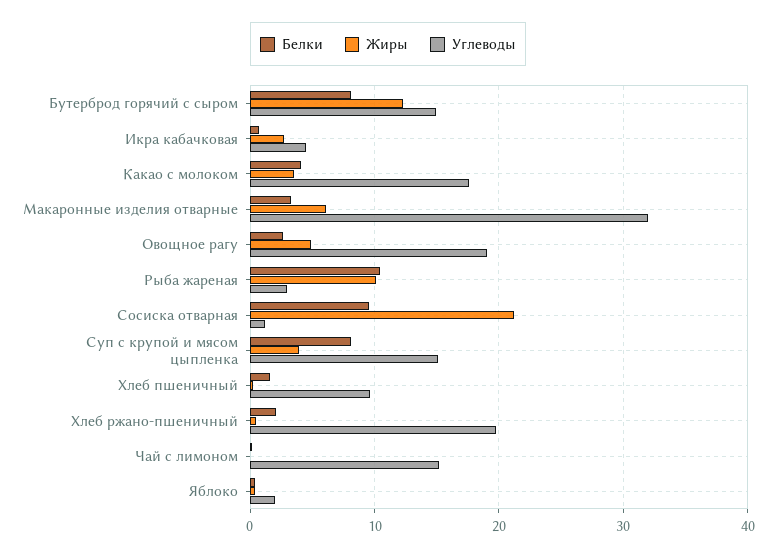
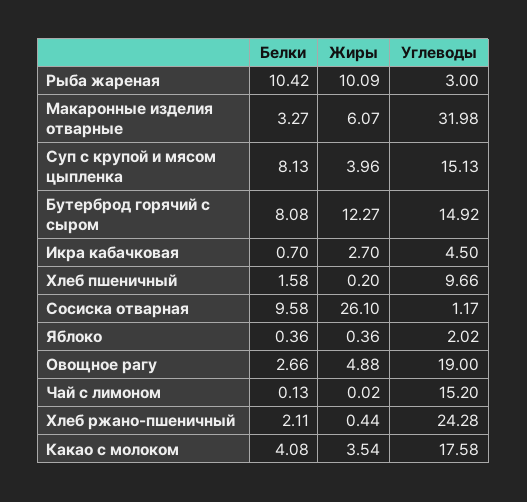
Жиры, Сосиска отварная: 21 -> 26.1
Углеводы, Хлеб ржано-пшеничный: 20 -> 24.28

